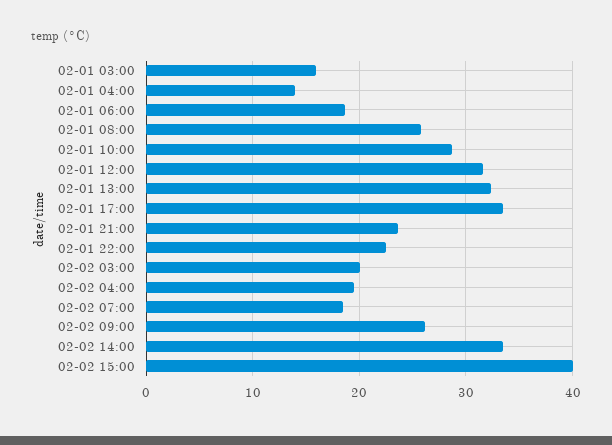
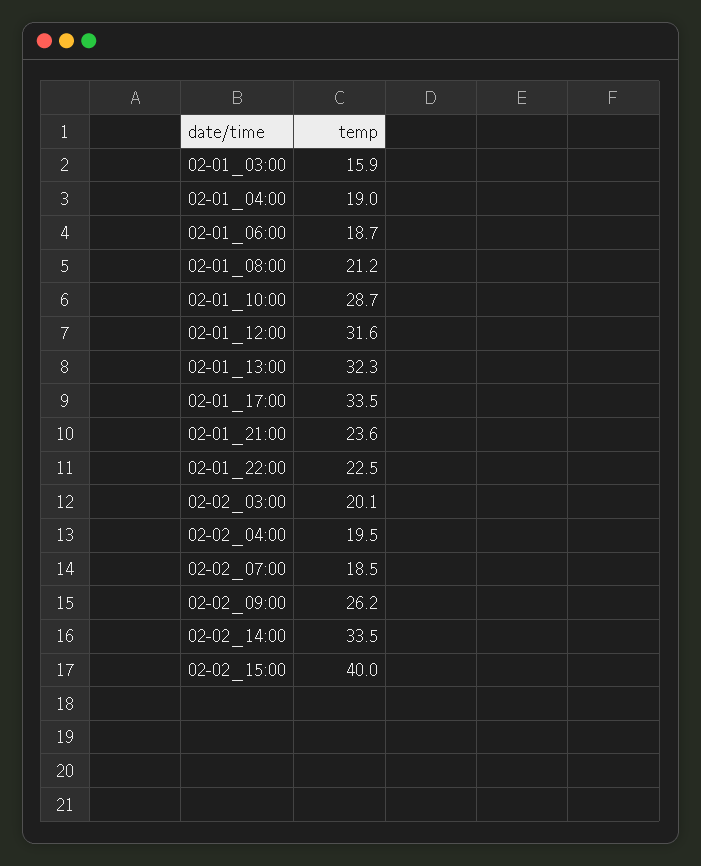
02-01 04:00: 14 -> 19
02-01 08:00: 26 -> 21.2

